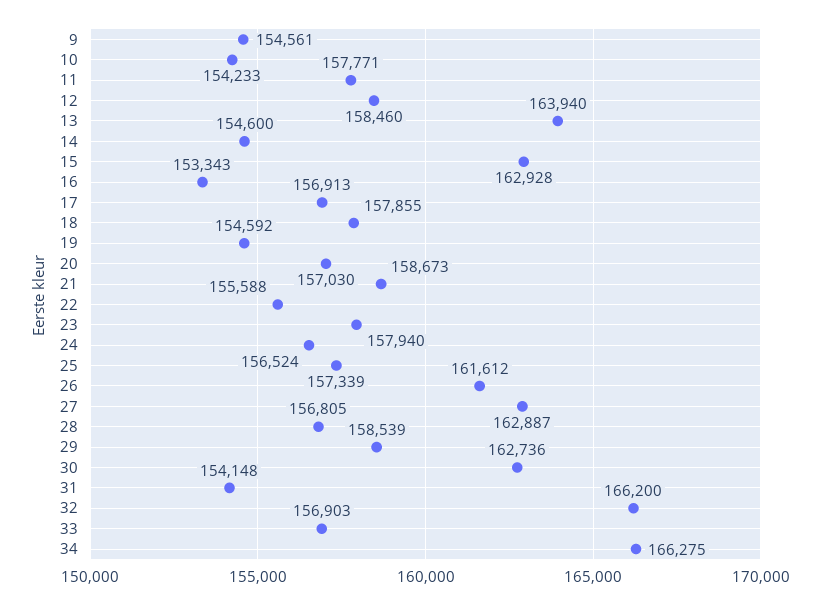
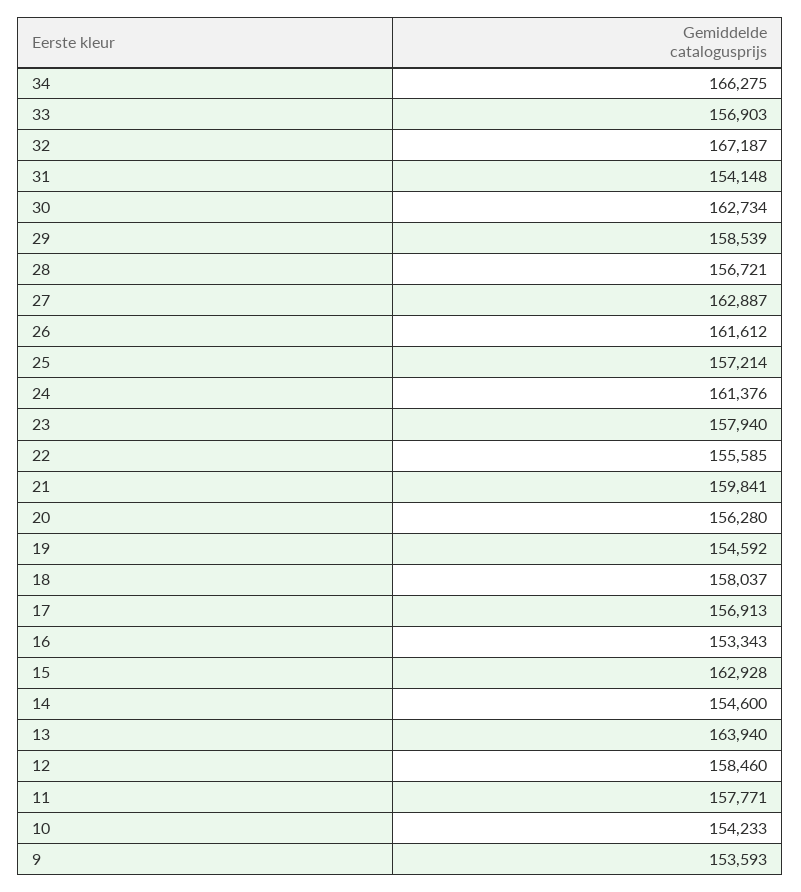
9: 154561 -> 153593
18: 157855 -> 158037
20: 157030 -> 156280
21: 158673 -> 159841
22: 155588 -> 155585
24: 156524 -> 161376
25: 157339 -> 157214
28: 156805 -> 156721
30: 162736 -> 162734
32: 166200 -> 167187

